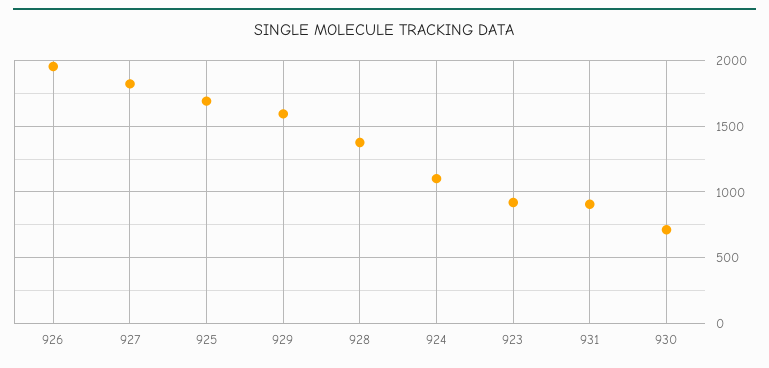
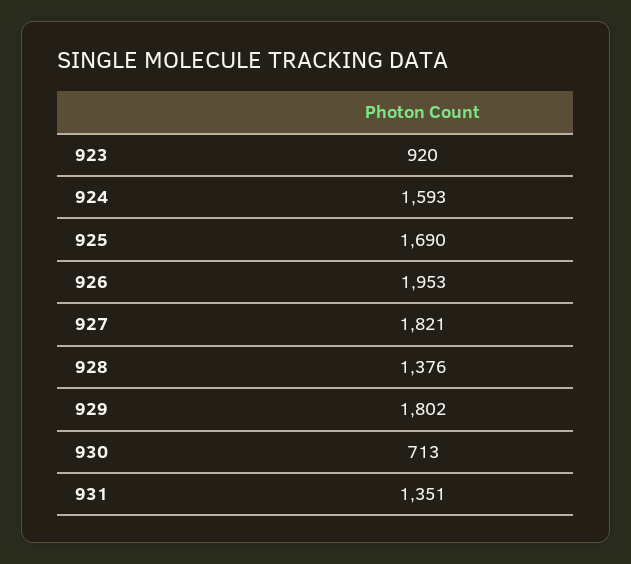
929: 1600 -> 1802
924: 1100 -> 1593
931: 900 -> 1351

